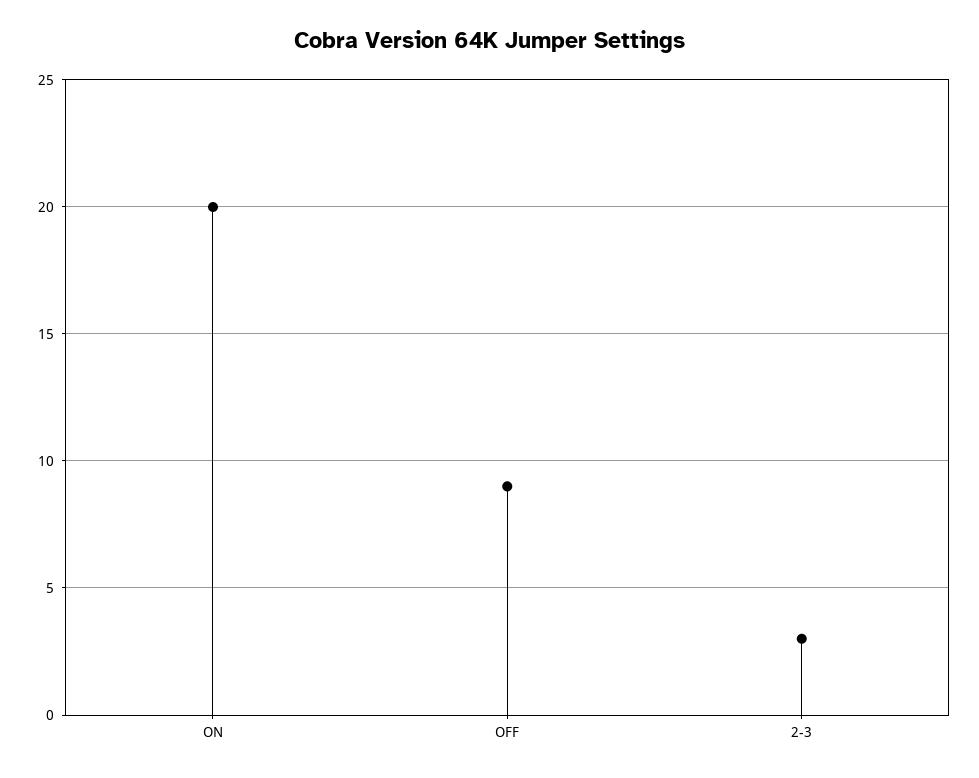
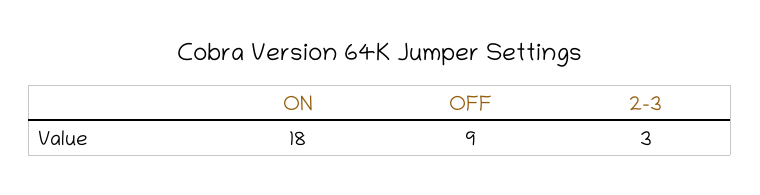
ON: 20 -> 18

